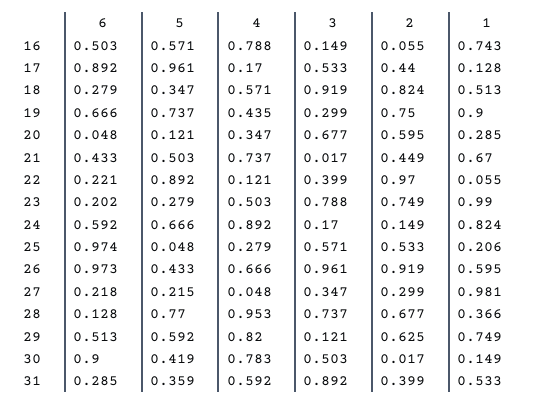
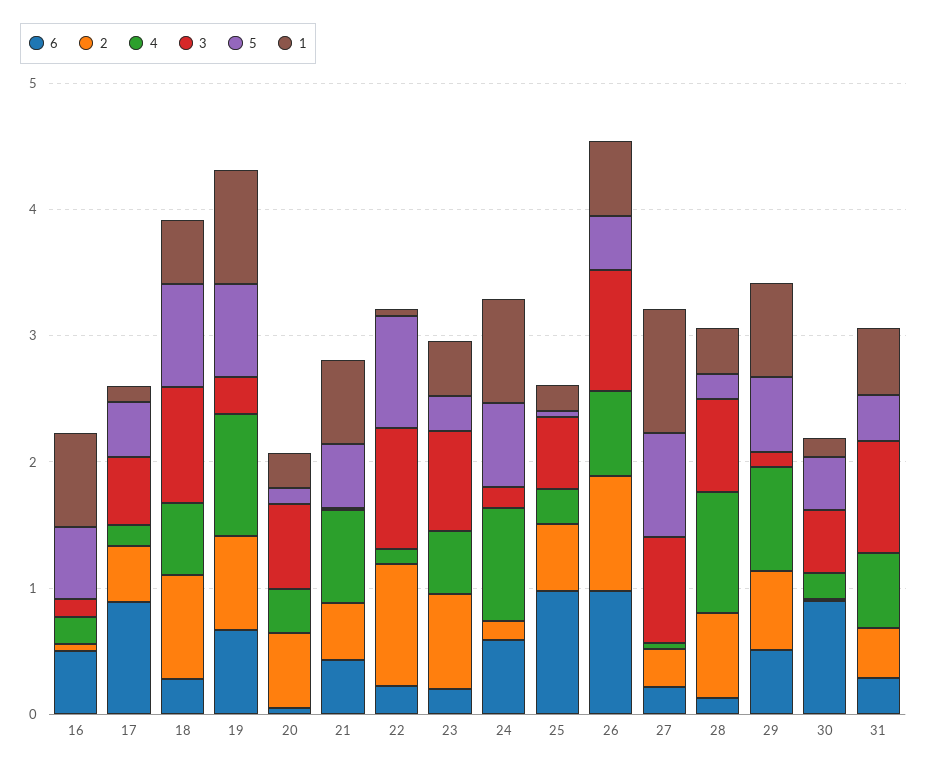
4, 16: 0.788 -> 0.2
5, 17: 0.961 -> 0.4
5, 18: 0.347 -> 0.8
4, 19: 0.435 -> 1
3, 22: 0.399 -> 1
1, 23: 0.99 -> 0.4
5, 27: 0.215 -> 0.8
3, 27: 0.347 -> 0.8
5, 28: 0.77 -> 0.2
4, 30: 0.783 -> 0.2

